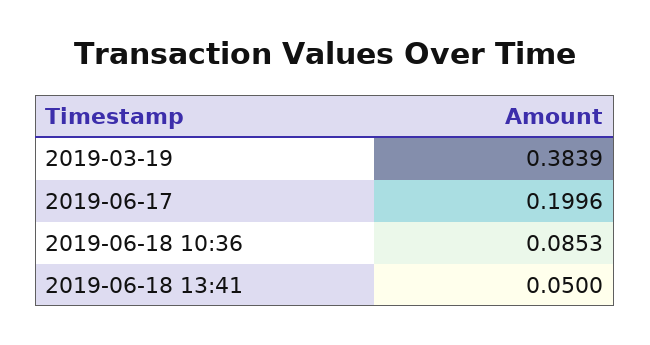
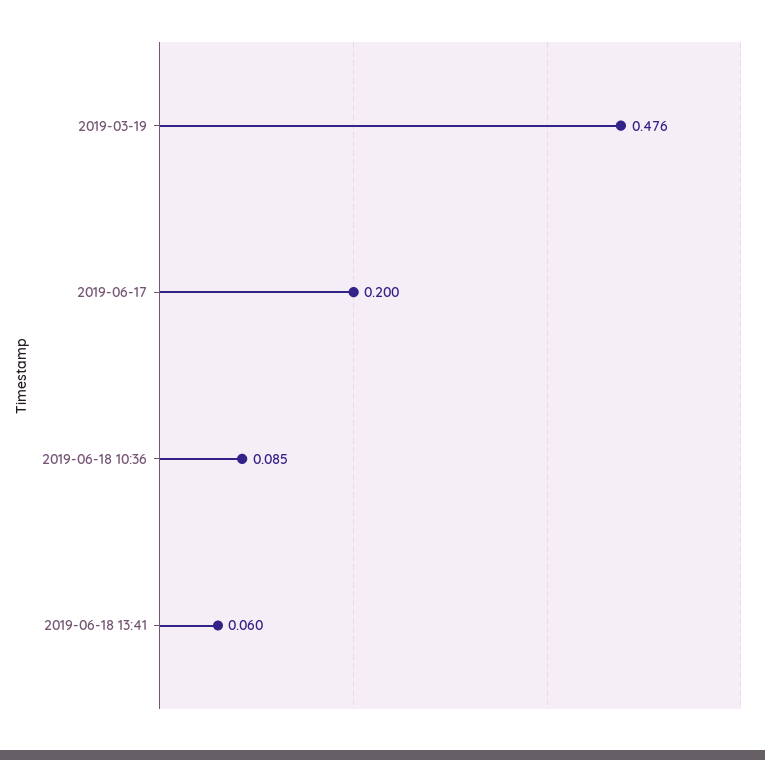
2019-03-19: 0.3839 -> 0.476
2019-06-18 13:41: 0.05 -> 0.06

